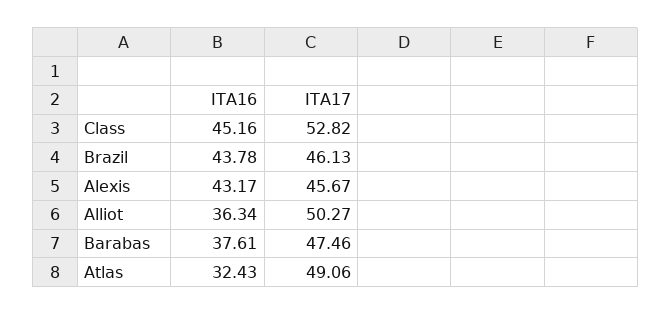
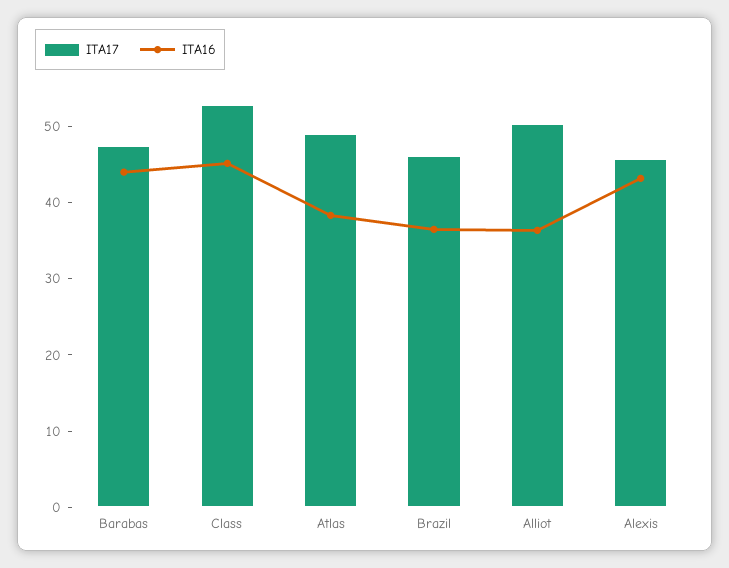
ITA16, Brazil: 43.78 -> 36
ITA16, Barabas: 37.61 -> 44
ITA16, Atlas: 32.43 -> 38

